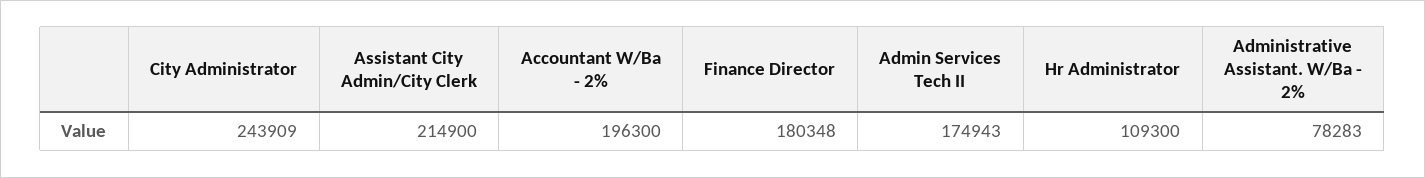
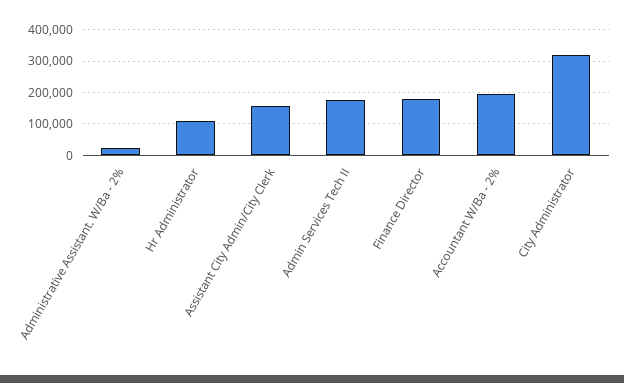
City Administrator: 243909 -> 320000
Assistant City Admin/City Clerk: 214900 -> 160000
Administrative Assistant. W/Ba - 2%: 78283 -> 20000

